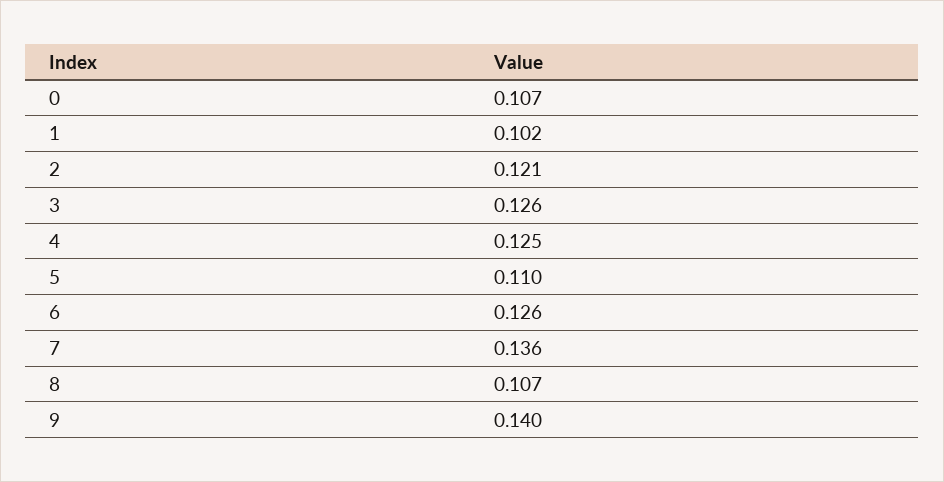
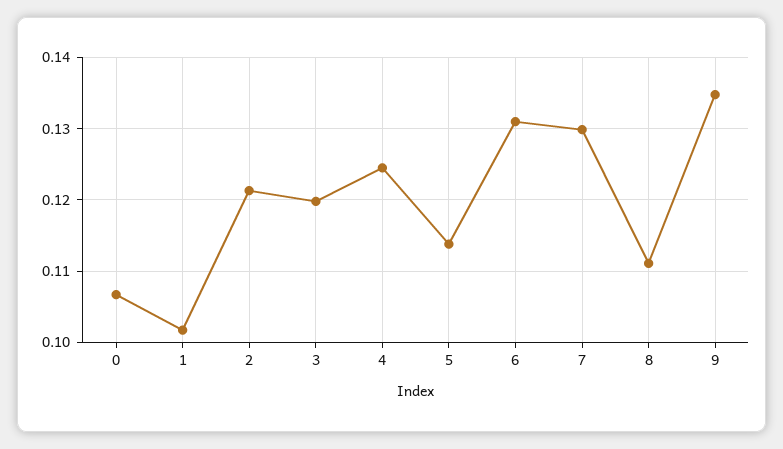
3: 0.126 -> 0.12
5: 0.11 -> 0.114
6: 0.126 -> 0.131
7: 0.136 -> 0.13
8: 0.107 -> 0.111
9: 0.14 -> 0.135

